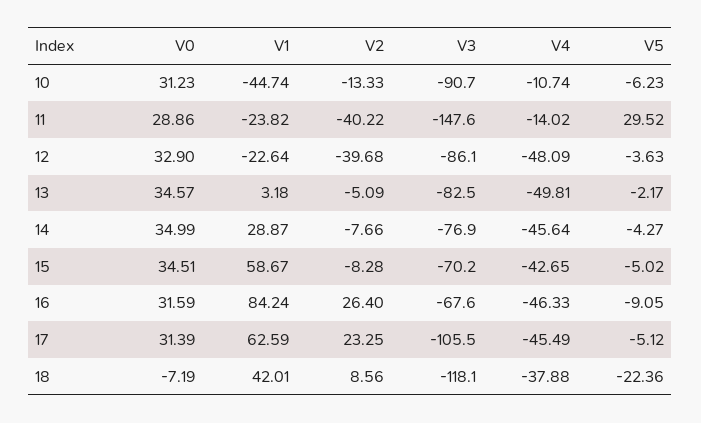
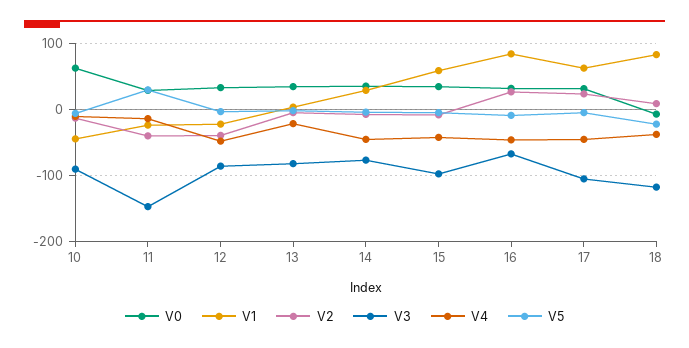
V0, 10: 31.23 -> 60
V4, 13: -49.81 -> -20
V3, 15: -70.2 -> -100
V1, 18: 42.01 -> 80

